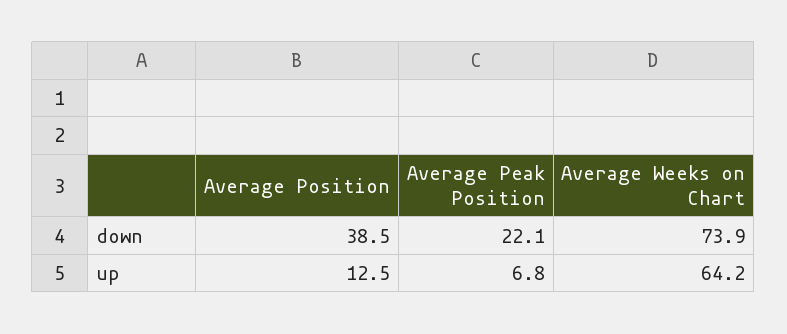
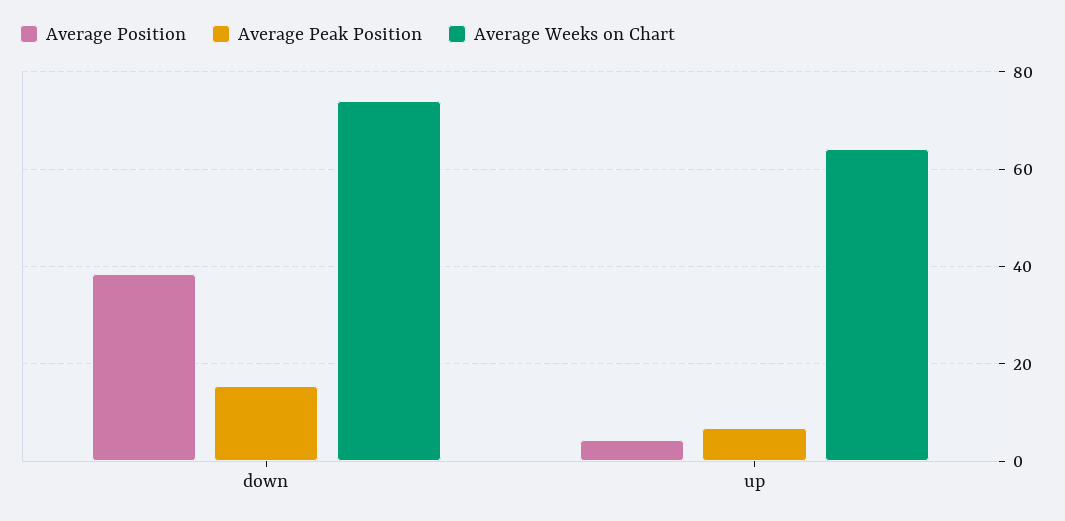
Average Peak Position, down: 22.1 -> 16
Average Position, up: 12.5 -> 4

